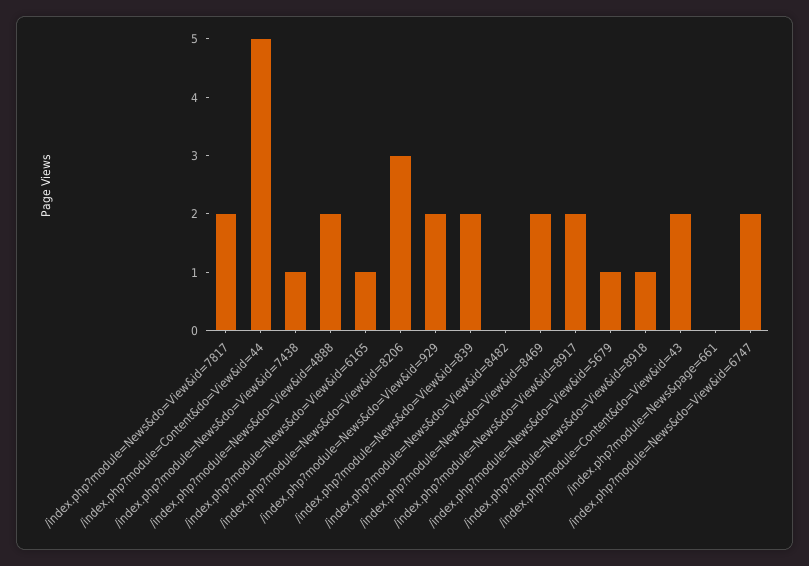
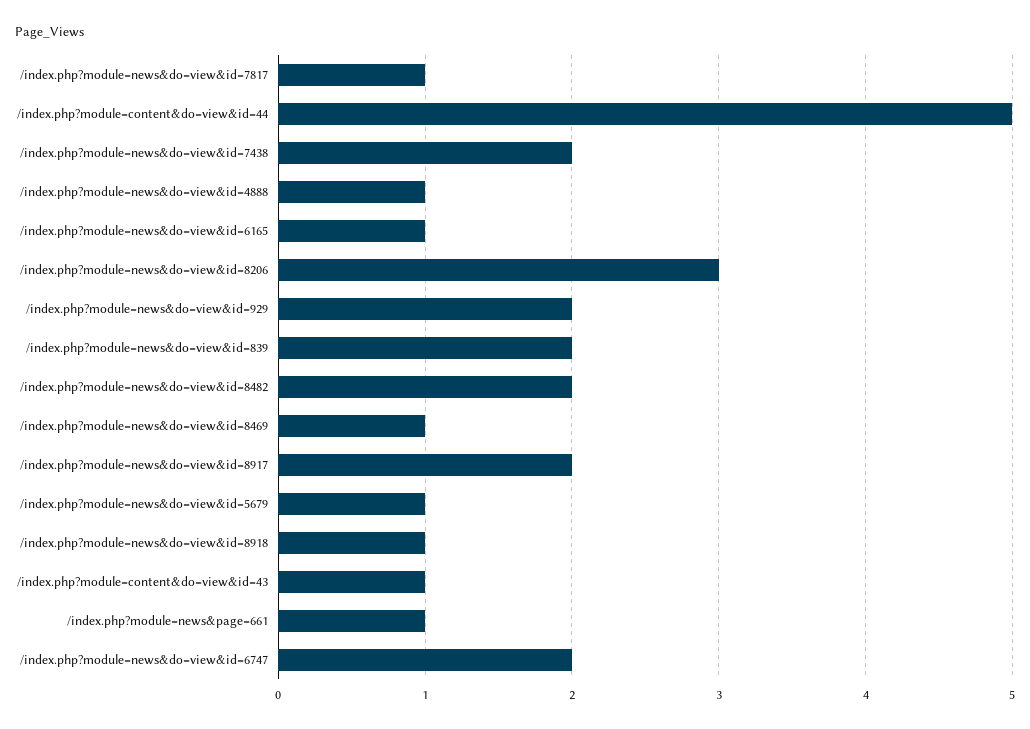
/index.php?module=News&do=View&id=7817: 2 -> 1
/index.php?module=News&do=View&id=7438: 1 -> 2
/index.php?module=News&do=View&id=4888: 2 -> 1
/index.php?module=News&do=View&id=8482: 0 -> 2
/index.php?module=News&do=View&id=8469: 2 -> 1
/index.php?module=Content&do=View&id=43: 2 -> 1
/index.php?module=News&page=661: 0 -> 1

